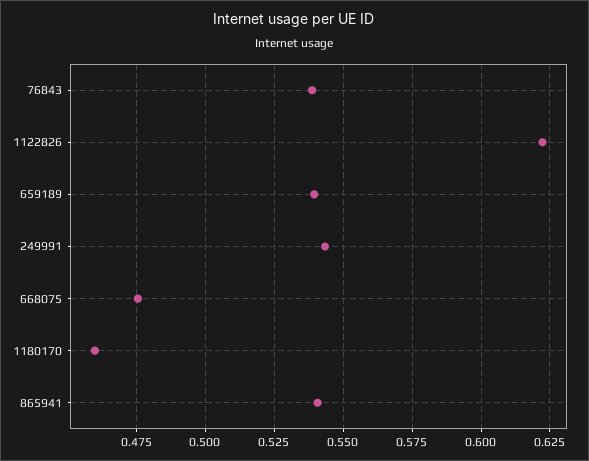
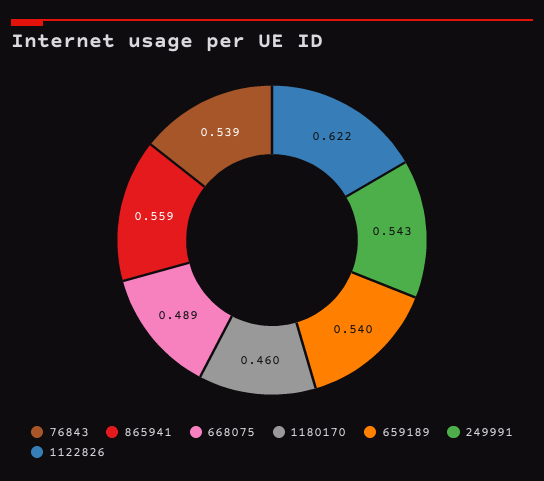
668075: 0.475 -> 0.489
865941: 0.54 -> 0.559

